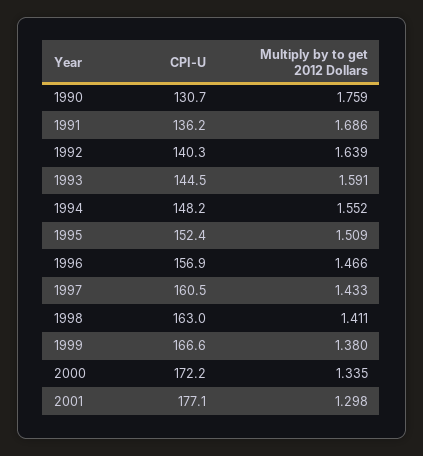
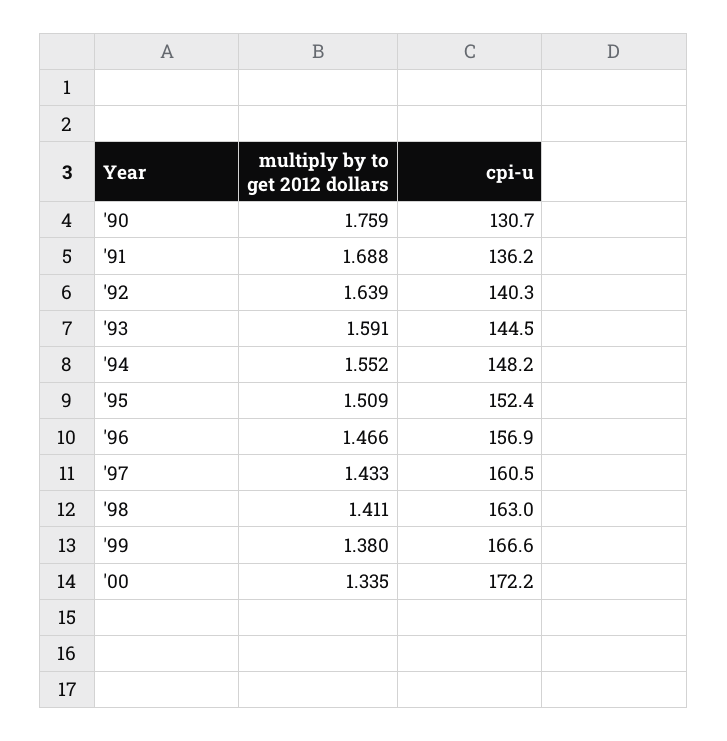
Multiply by to get 2012 Dollars, 1991: 1.686 -> 1.688
CPI-U, 2001: 177.1 -> none
Multiply by to get 2012 Dollars, 2001: 1.298 -> none

